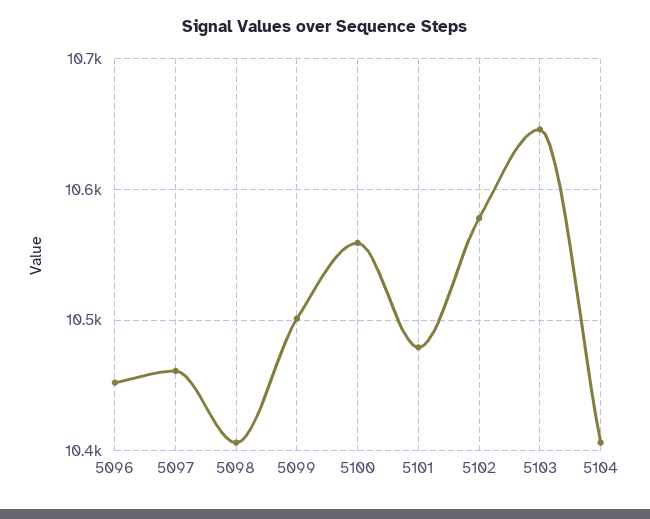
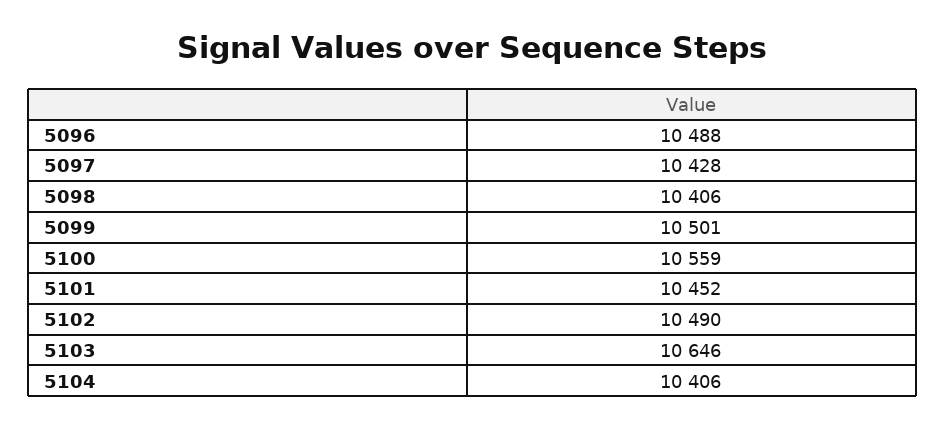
5096: 10450 -> 10488
5097: 10460 -> 10428
5101: 10480 -> 10452
5102: 10580 -> 10490

